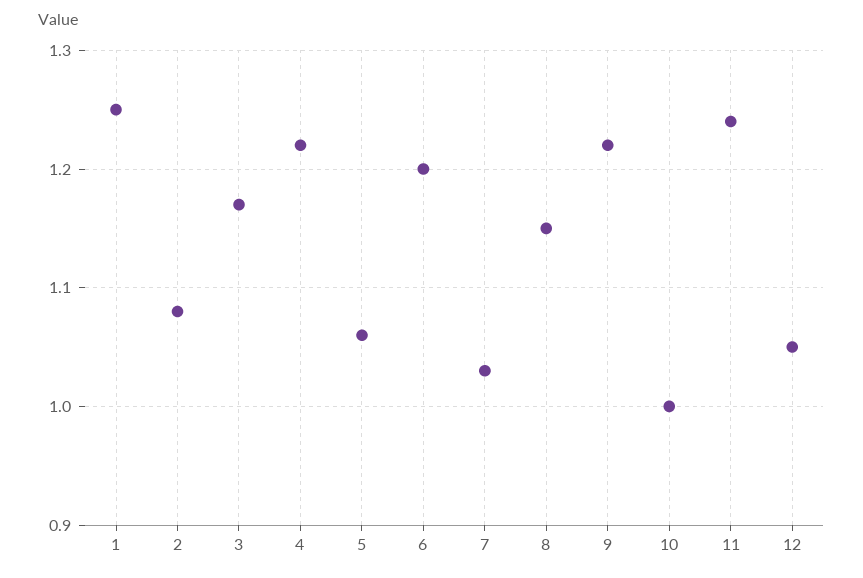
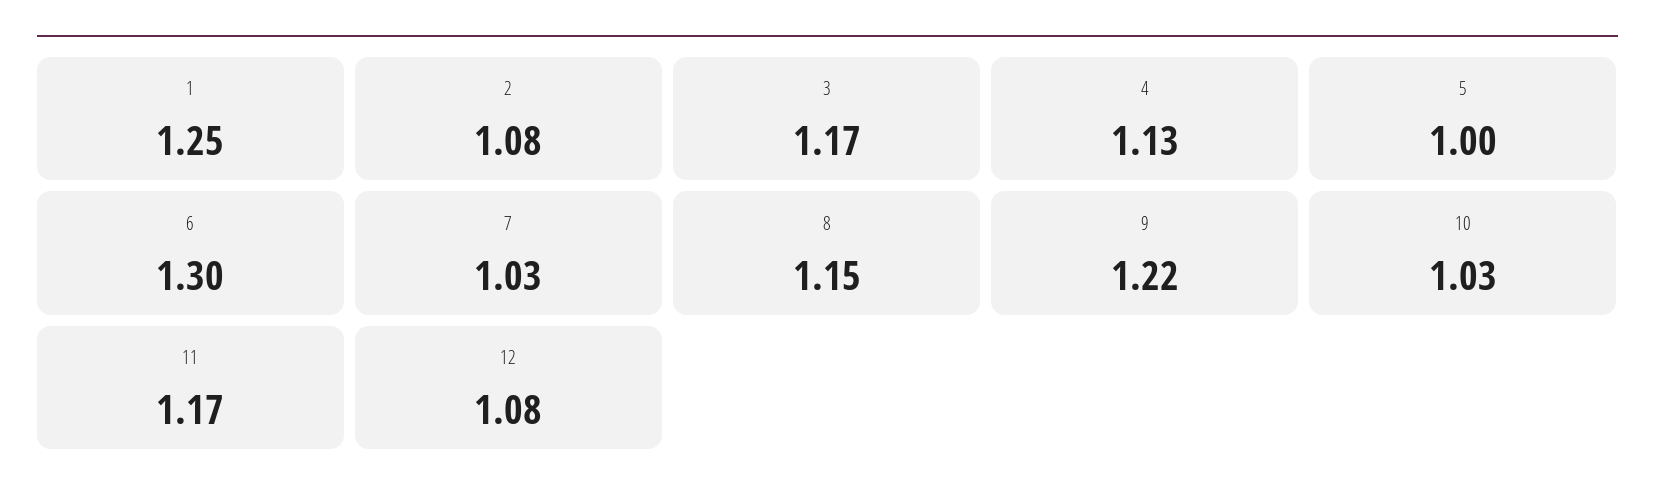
4: 1.22 -> 1.13
5: 1.06 -> 1
6: 1.2 -> 1.3
10: 1 -> 1.03
11: 1.24 -> 1.17
12: 1.05 -> 1.08

